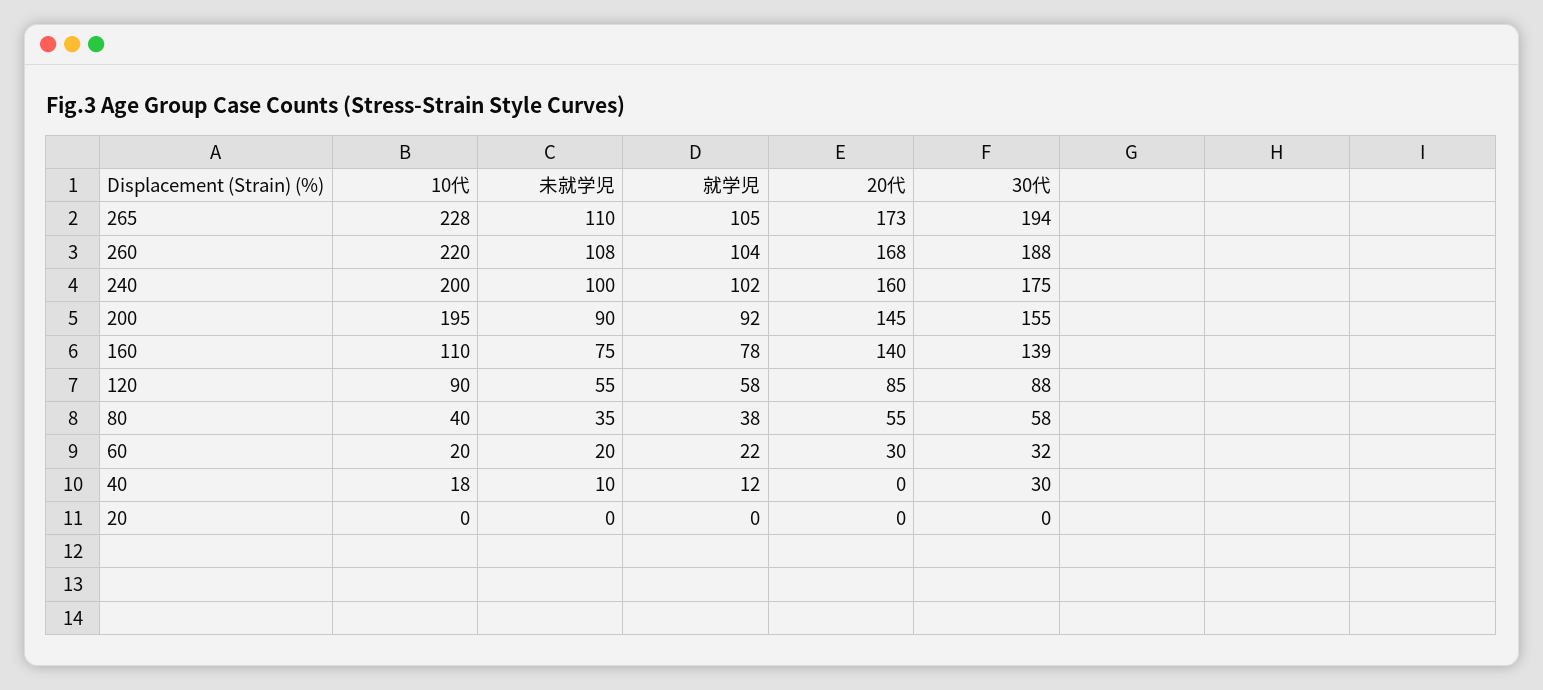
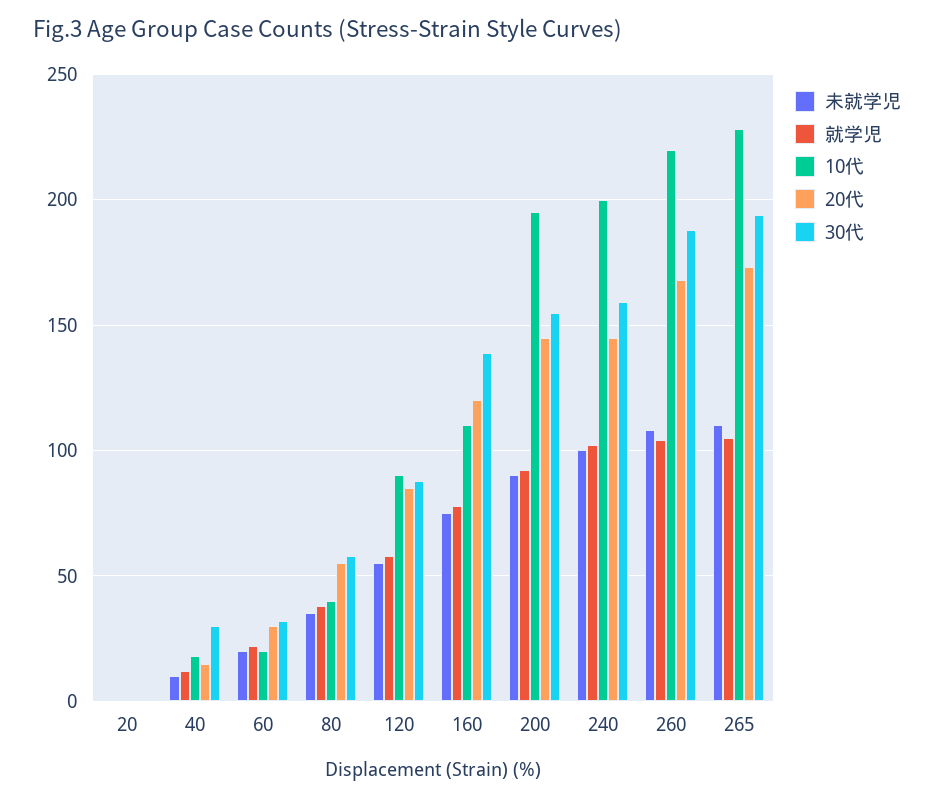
20代, 240: 160 -> 145
30代, 240: 175 -> 160
20代, 160: 140 -> 120
20代, 40: 0 -> 15

